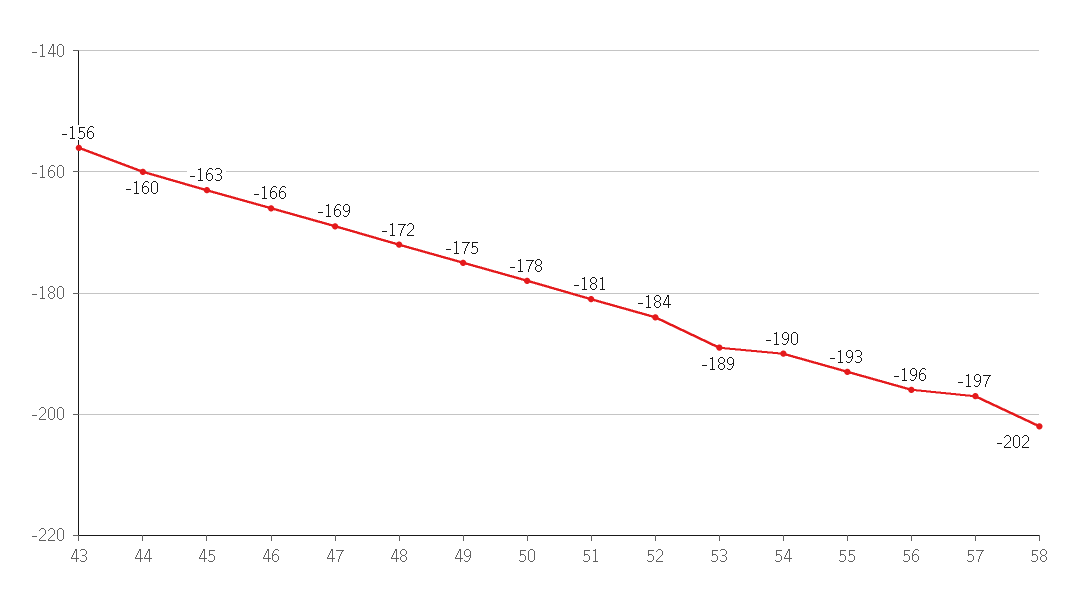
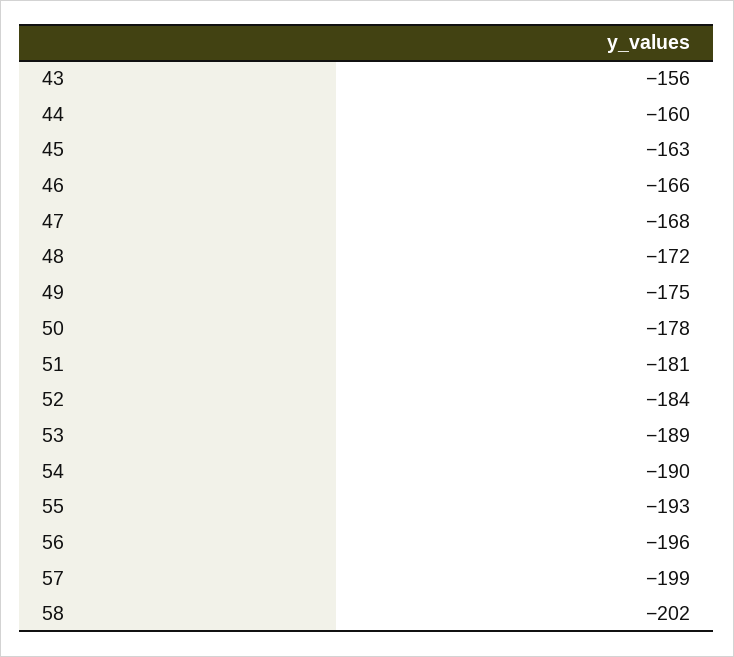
47: -169 -> -168
57: -197 -> -199

